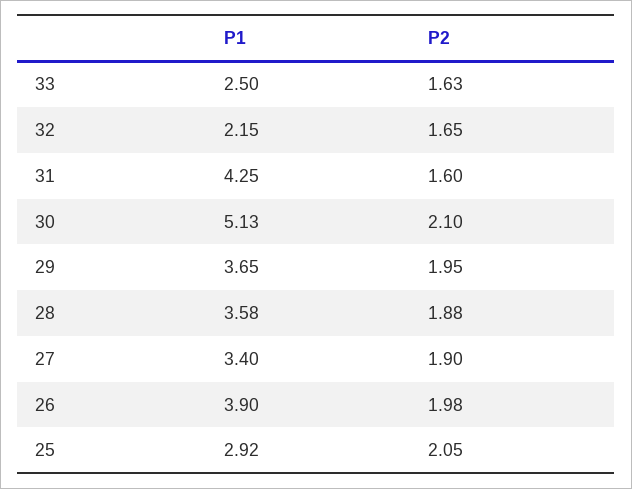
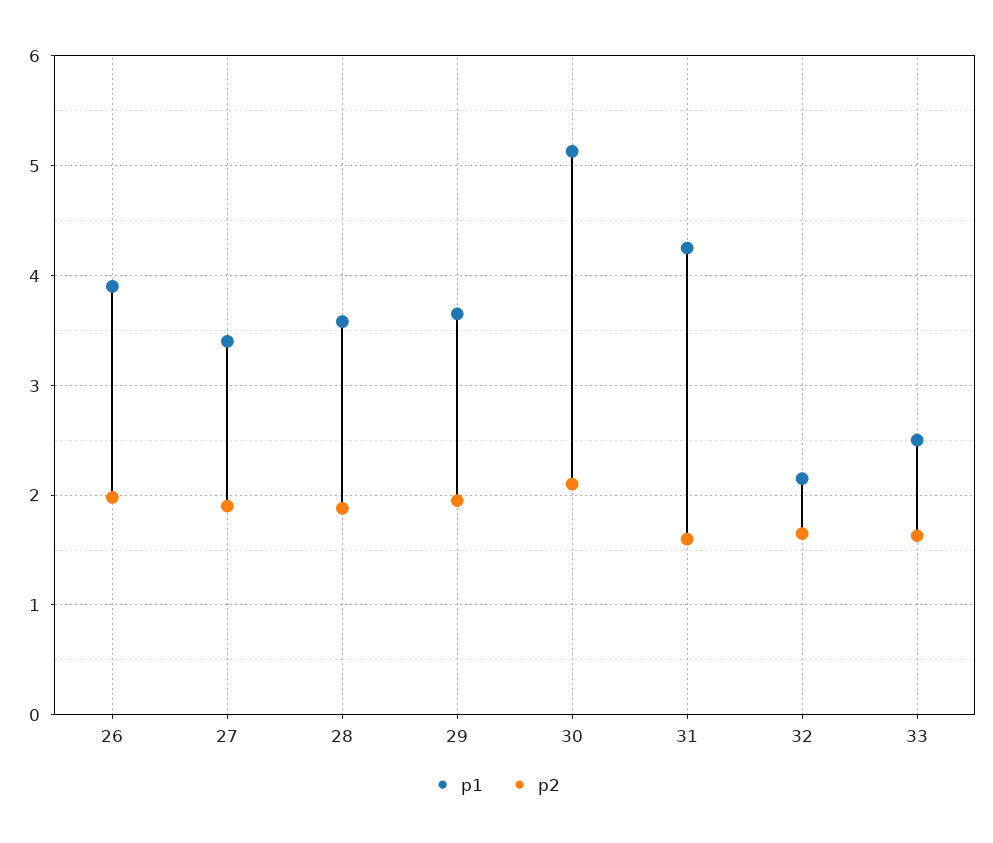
P1, 25: 2.92 -> none
P2, 25: 2.05 -> none

